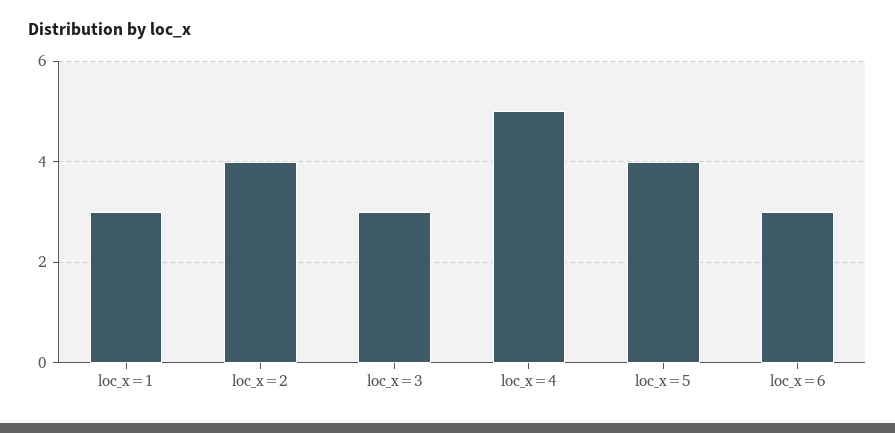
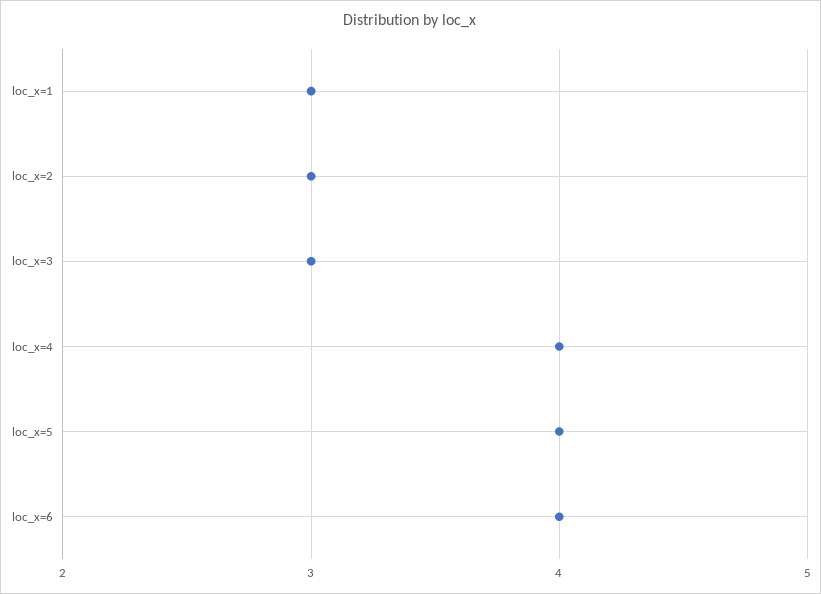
loc_x=2: 4 -> 3
loc_x=4: 5 -> 4
loc_x=6: 3 -> 4

